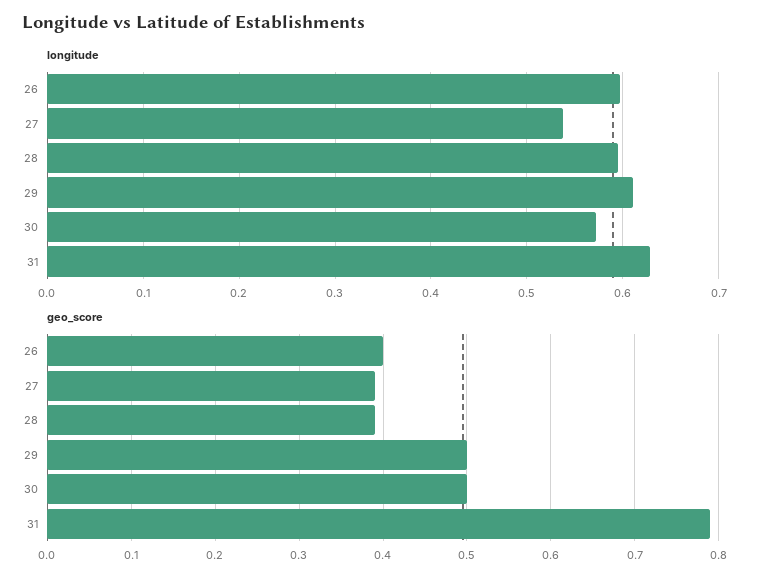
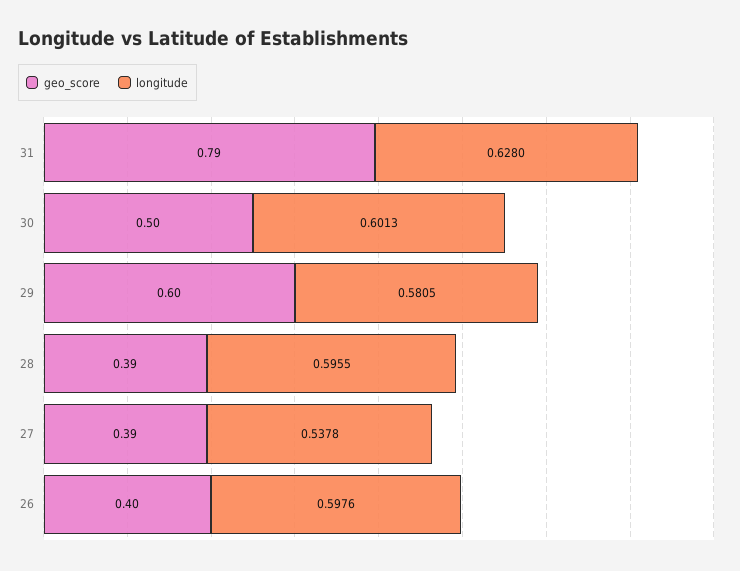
longitude, 29: 0.61 -> 0.5805
longitude, 30: 0.57 -> 0.6013
geo_score, 29: 0.5 -> 0.6

